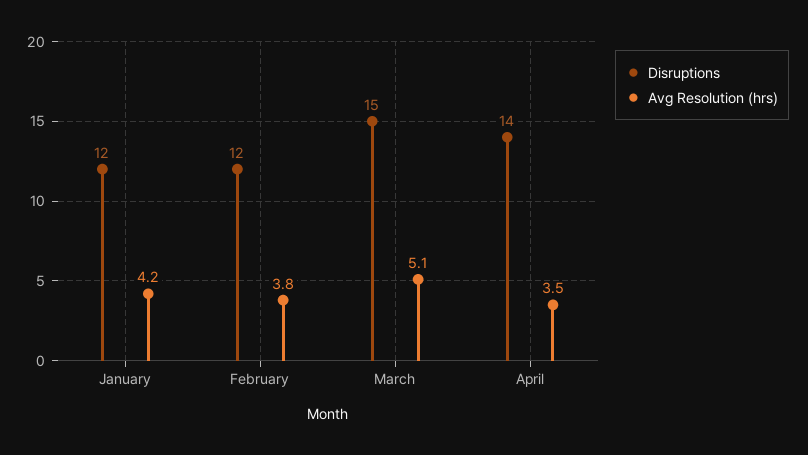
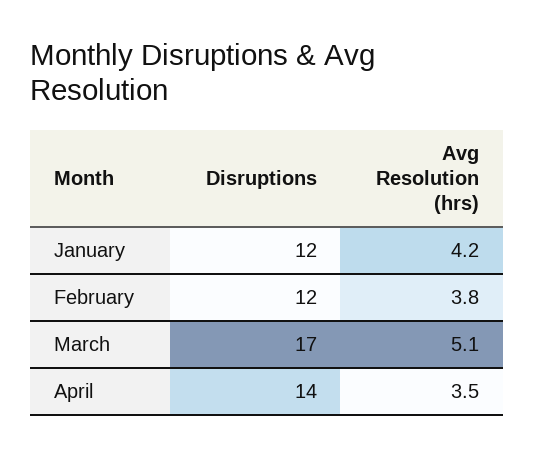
Disruptions, March: 15 -> 17

